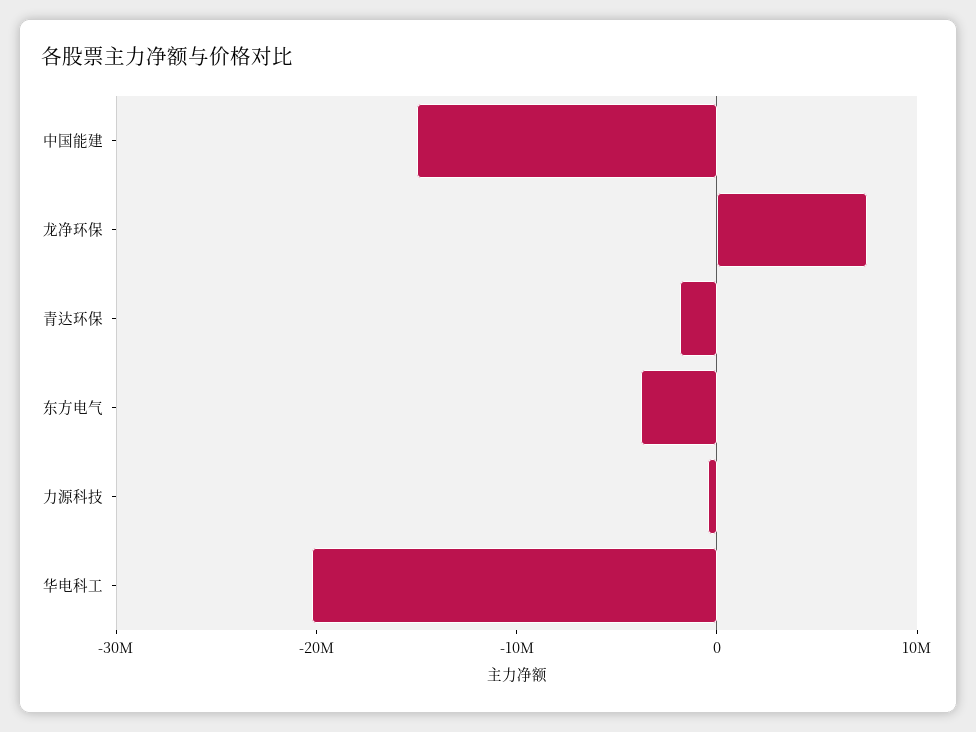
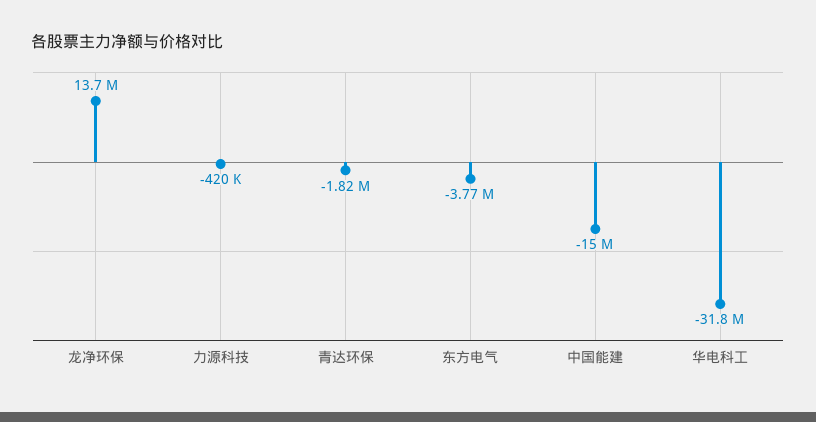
龙净环保: 8000000 -> 13700000
华电科工: -20000000 -> -31800000

